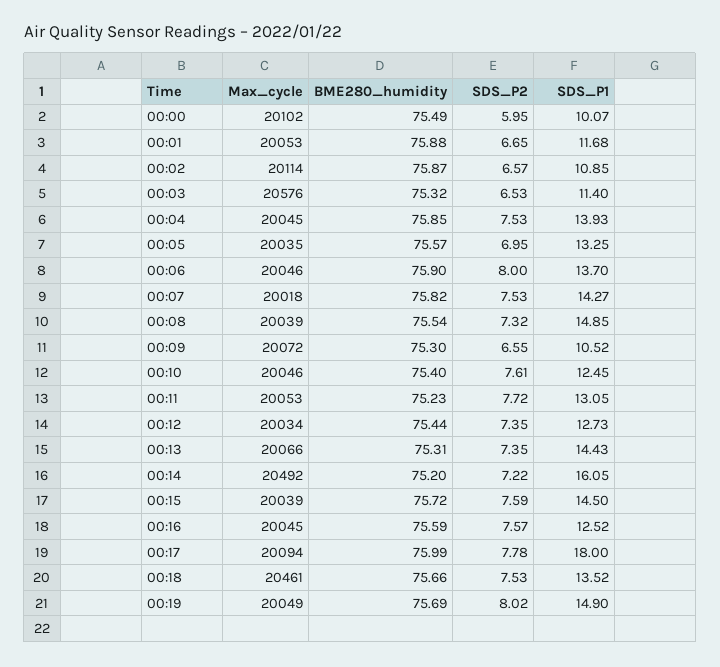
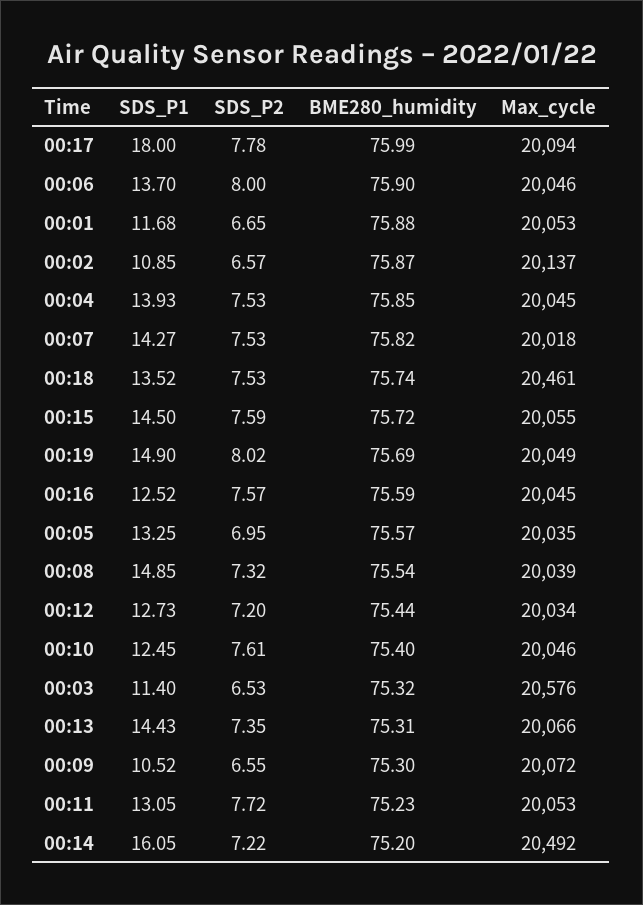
Max_cycle, 00:00: 20102 -> none
BME280_humidity, 00:00: 75.49 -> none
SDS_P2, 00:00: 5.95 -> none
SDS_P1, 00:00: 10.07 -> none
Max_cycle, 00:02: 20114 -> 20137
SDS_P2, 00:12: 7.35 -> 7.2
Max_cycle, 00:15: 20039 -> 20055
BME280_humidity, 00:18: 75.66 -> 75.74

